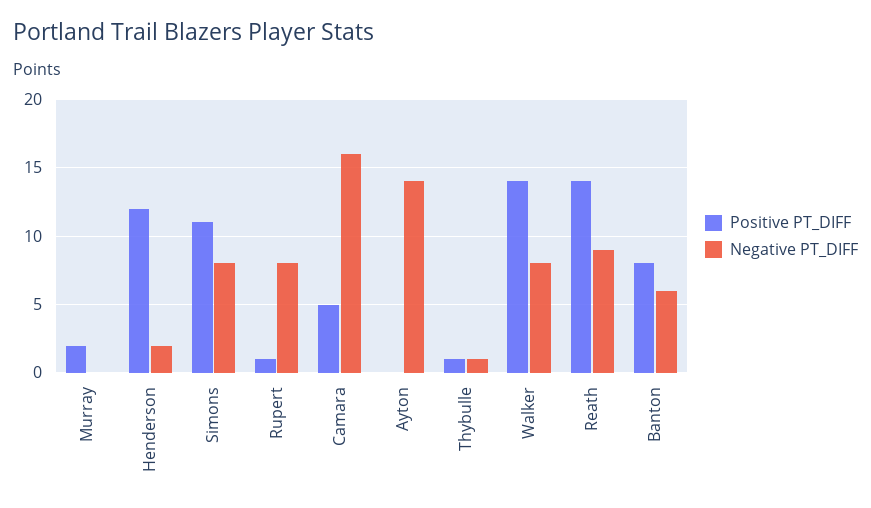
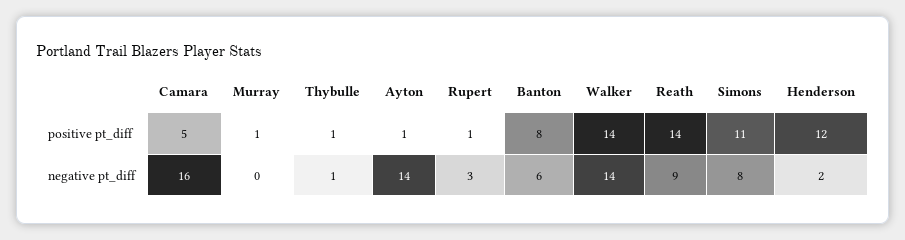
Positive PT_DIFF, Murray: 2 -> 1
Negative PT_DIFF, Rupert: 8 -> 3
Positive PT_DIFF, Ayton: 0 -> 1
Negative PT_DIFF, Walker: 8 -> 14

